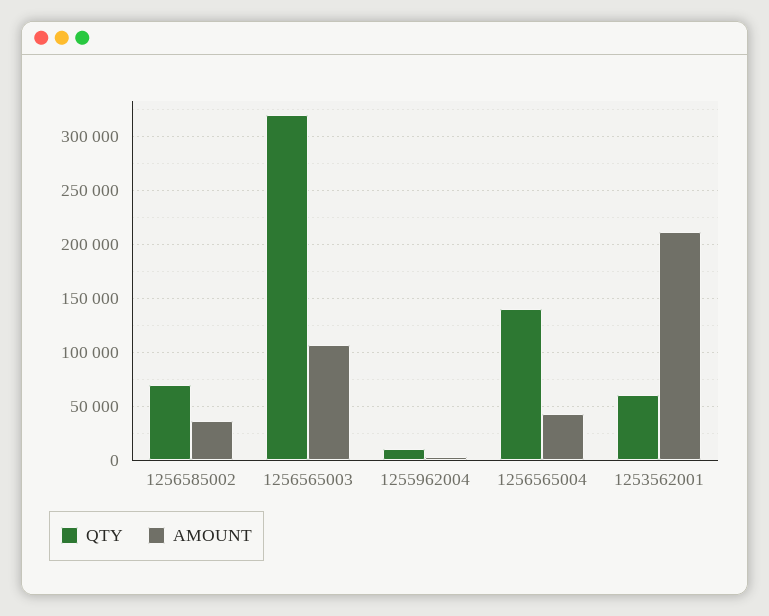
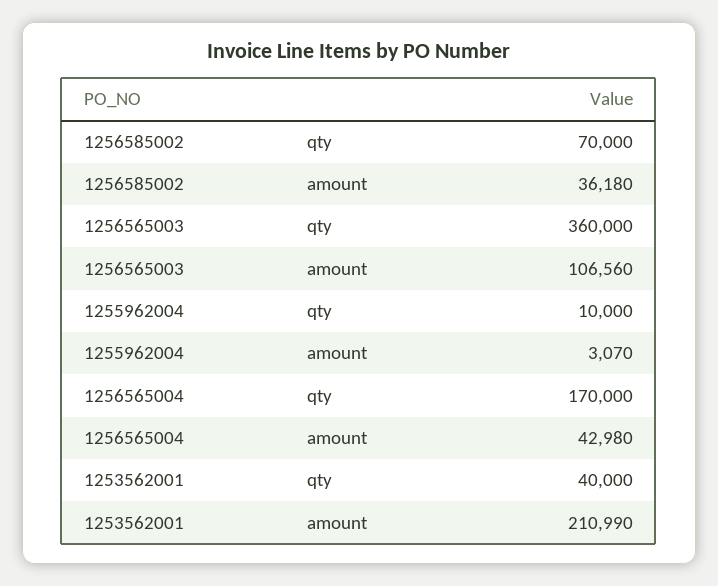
QTY, 1256565003: 320000 -> 360000
QTY, 1256565004: 140000 -> 170000
QTY, 1253562001: 60000 -> 40000

